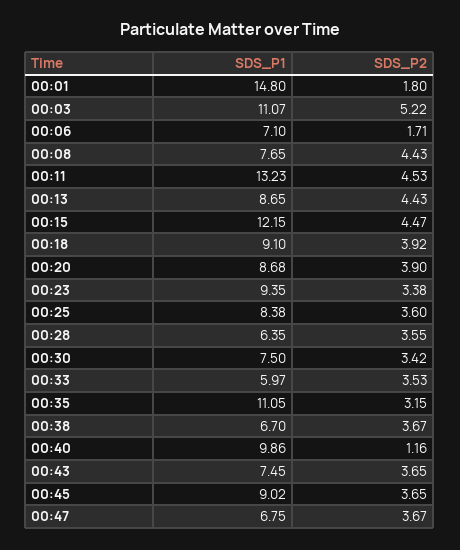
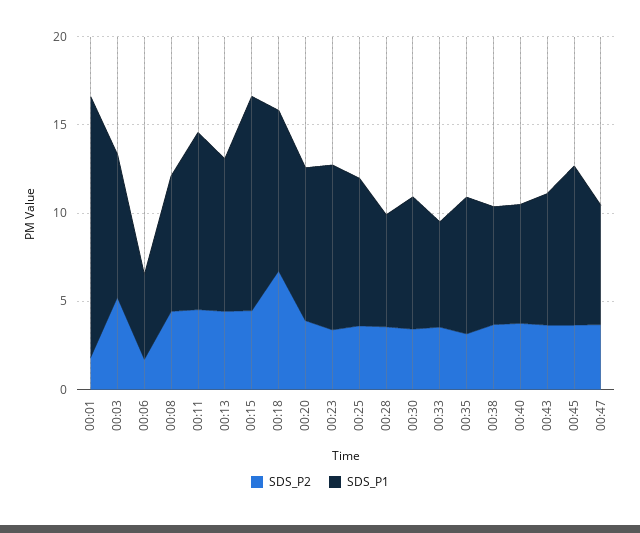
SDS_P1, 00:03: 11.07 -> 8
SDS_P1, 00:06: 7.1 -> 5
SDS_P1, 00:11: 13.23 -> 10
SDS_P2, 00:18: 3.92 -> 7
SDS_P1, 00:35: 11.05 -> 8
SDS_P1, 00:40: 9.86 -> 7
SDS_P2, 00:40: 1.16 -> 4

